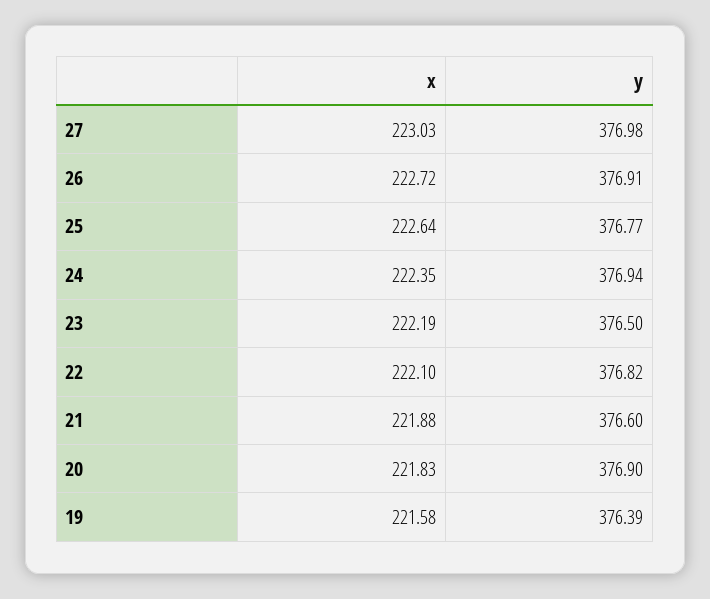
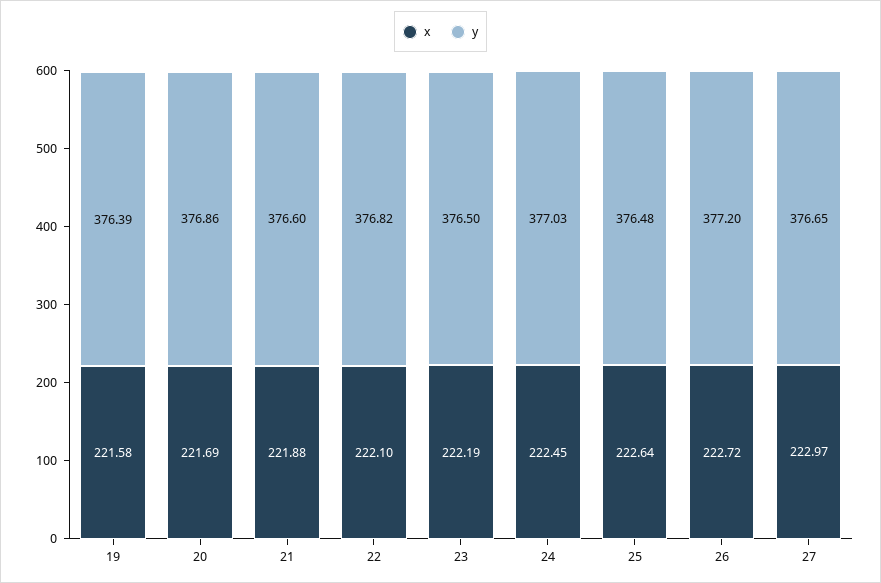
x, 27: 223.03 -> 222.97
y, 27: 376.98 -> 376.65
y, 26: 376.91 -> 377.2
y, 25: 376.77 -> 376.48
x, 24: 222.35 -> 222.45
y, 24: 376.94 -> 377.03
x, 20: 221.83 -> 221.69
y, 20: 376.9 -> 376.86

